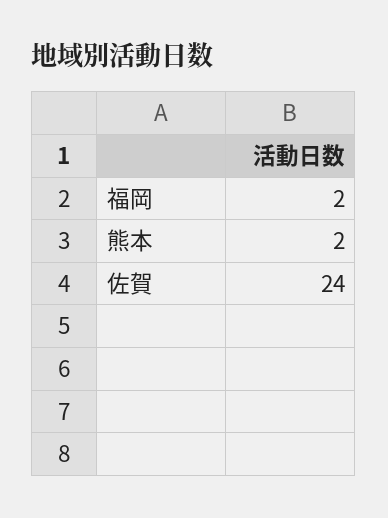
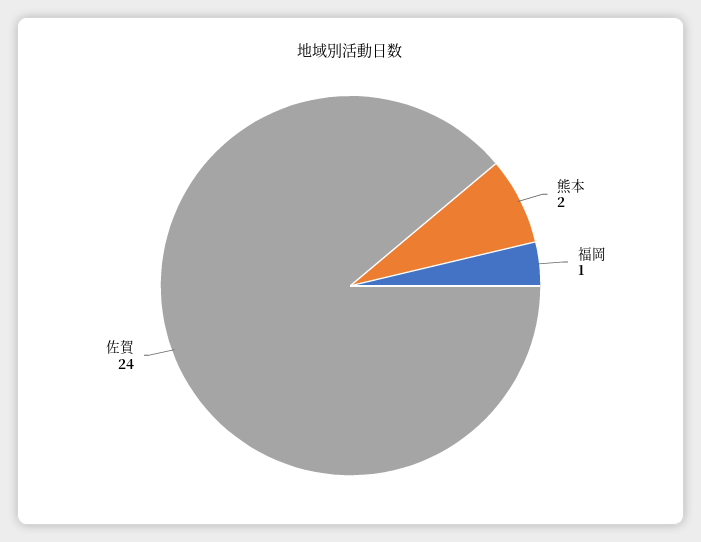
福岡: 2 -> 1

